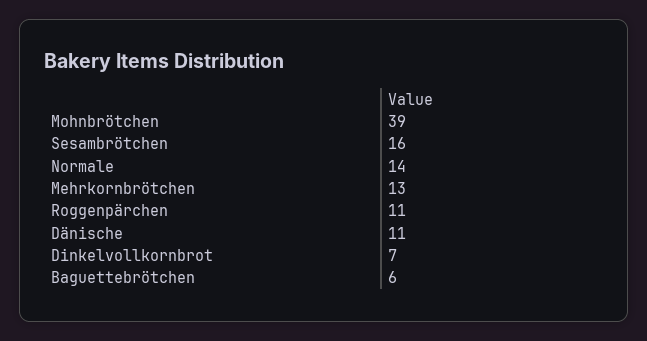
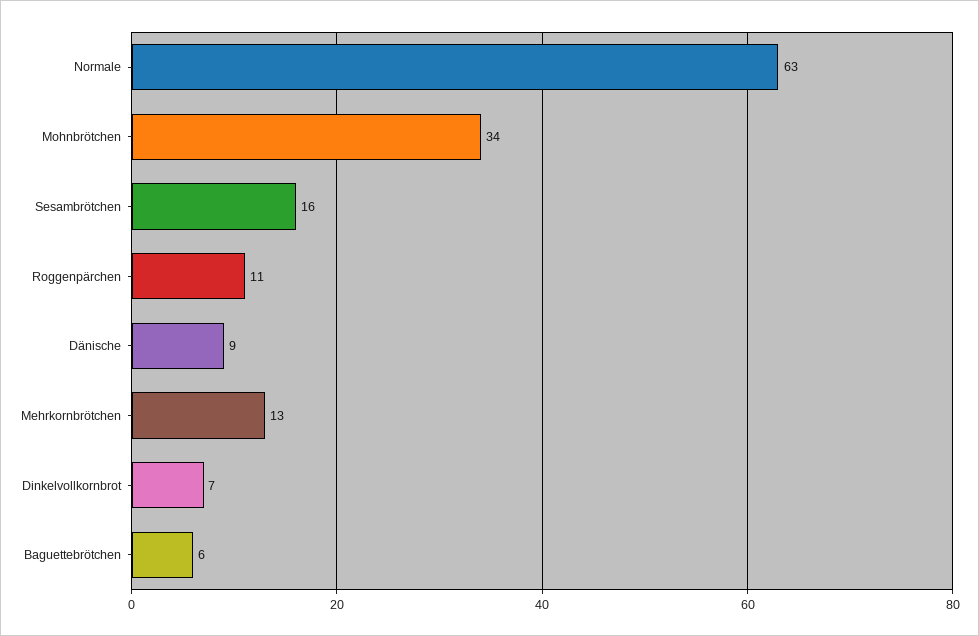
Mohnbrötchen: 39 -> 34
Normale: 14 -> 63
Dänische: 11 -> 9

